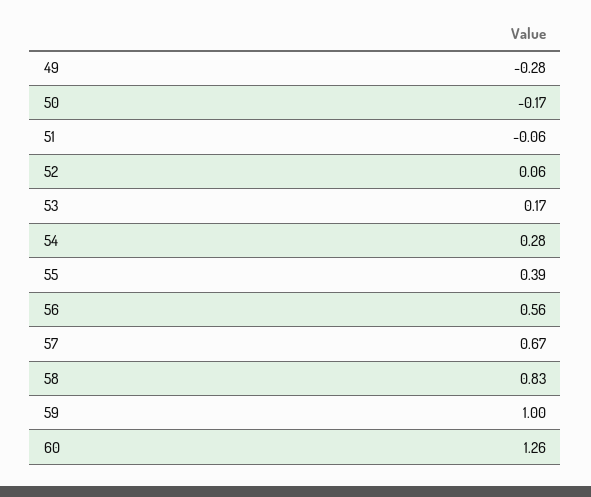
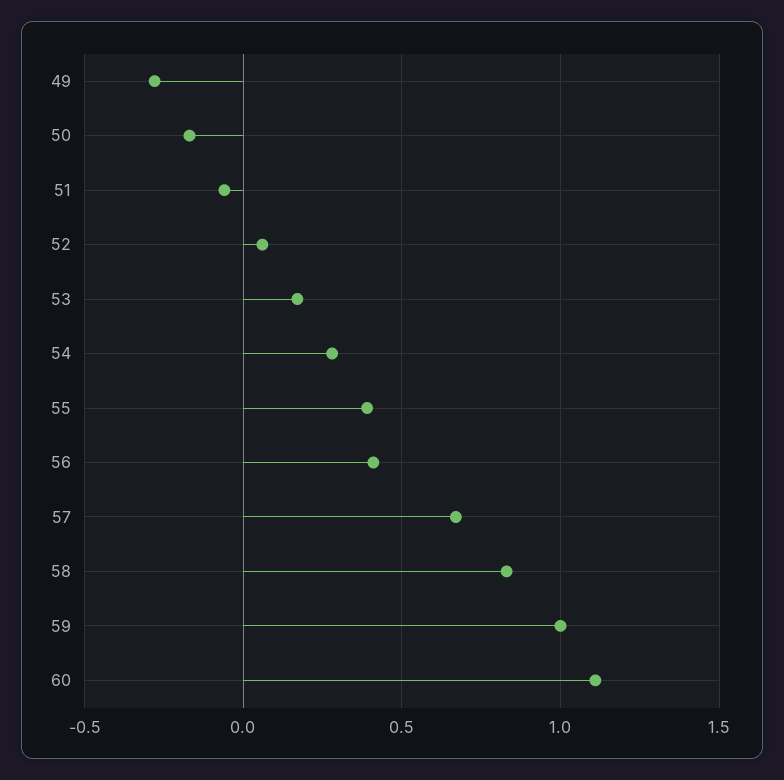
56: 0.56 -> 0.4
60: 1.26 -> 1.1

